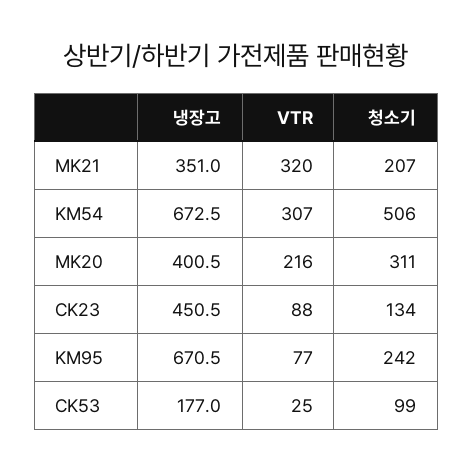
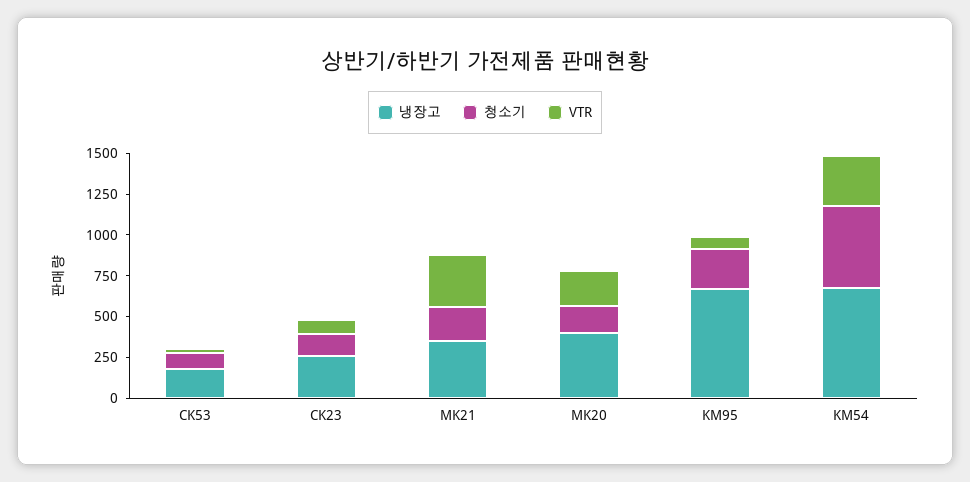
청소기, MK20: 311 -> 150
냉장고, CK23: 450.5 -> 250

